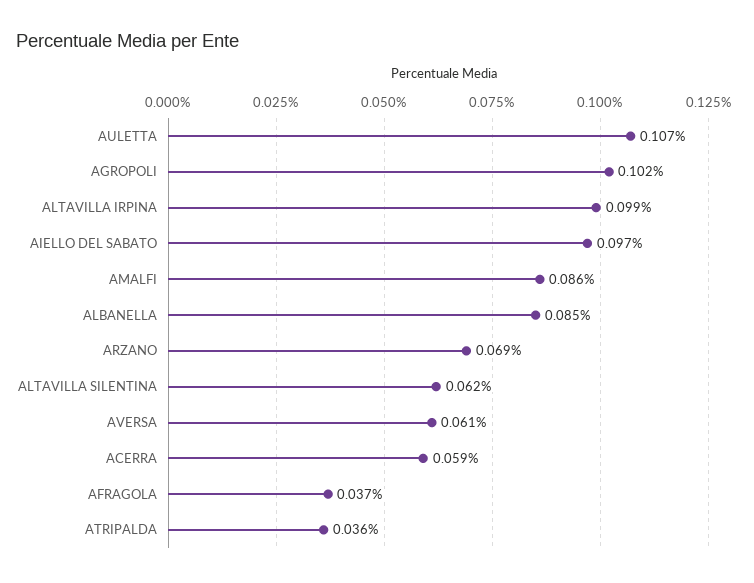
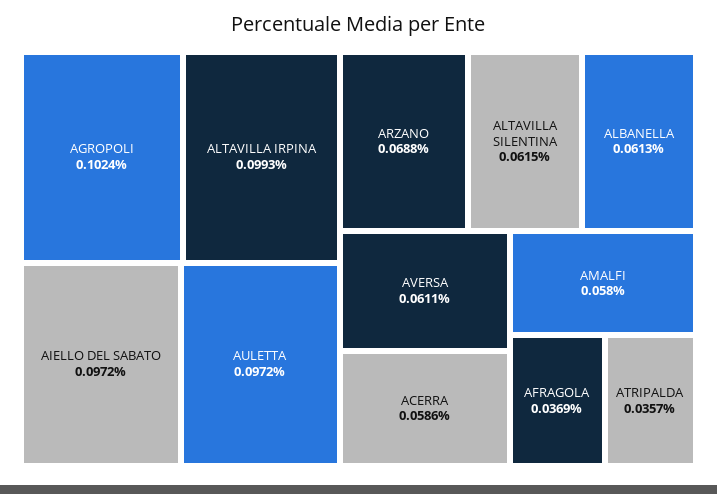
AULETTA: 0.107 -> 0.0972
AMALFI: 0.086 -> 0.058
ALBANELLA: 0.085 -> 0.0613

